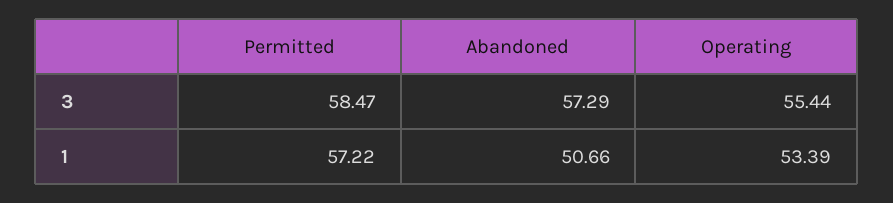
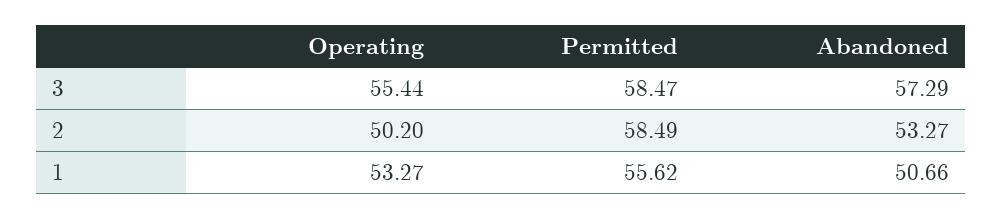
Permitted, 1: 57.22 -> 55.62
Operating, 1: 53.39 -> 53.27
Operating, 2: none -> 50.2
Permitted, 2: none -> 58.49
Abandoned, 2: none -> 53.27

